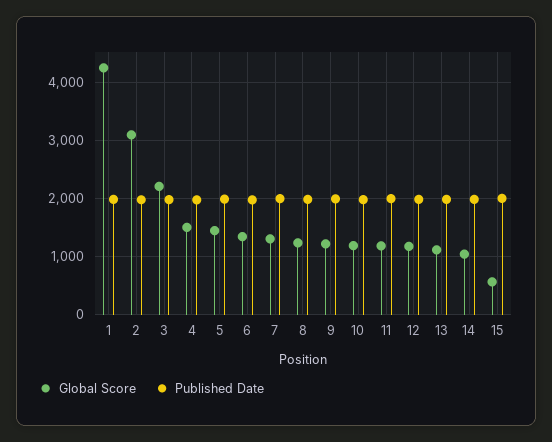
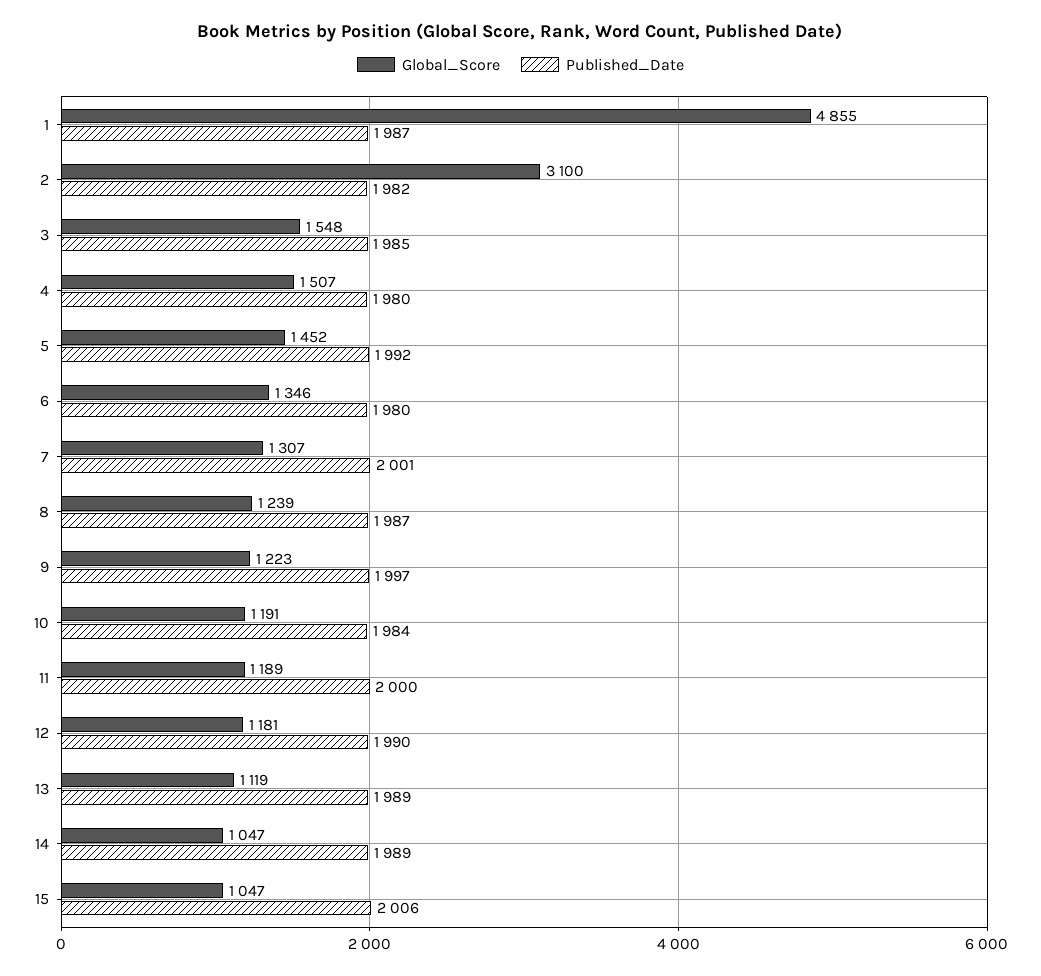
Global Score, 1: 4200 -> 4855
Global Score, 3: 2200 -> 1548
Global Score, 15: 600 -> 1047

